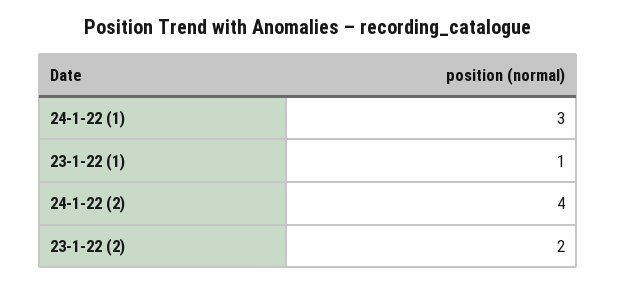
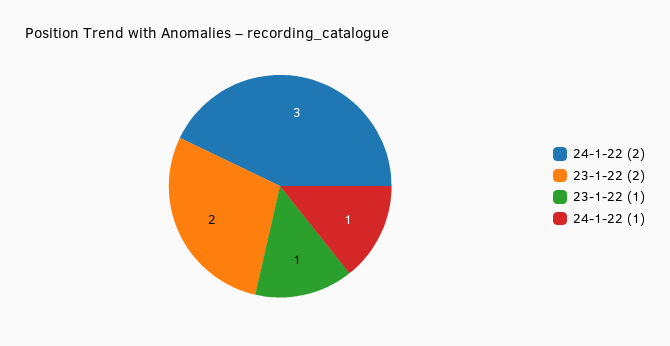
24-1-22 (1): 3 -> 1
24-1-22 (2): 4 -> 3

